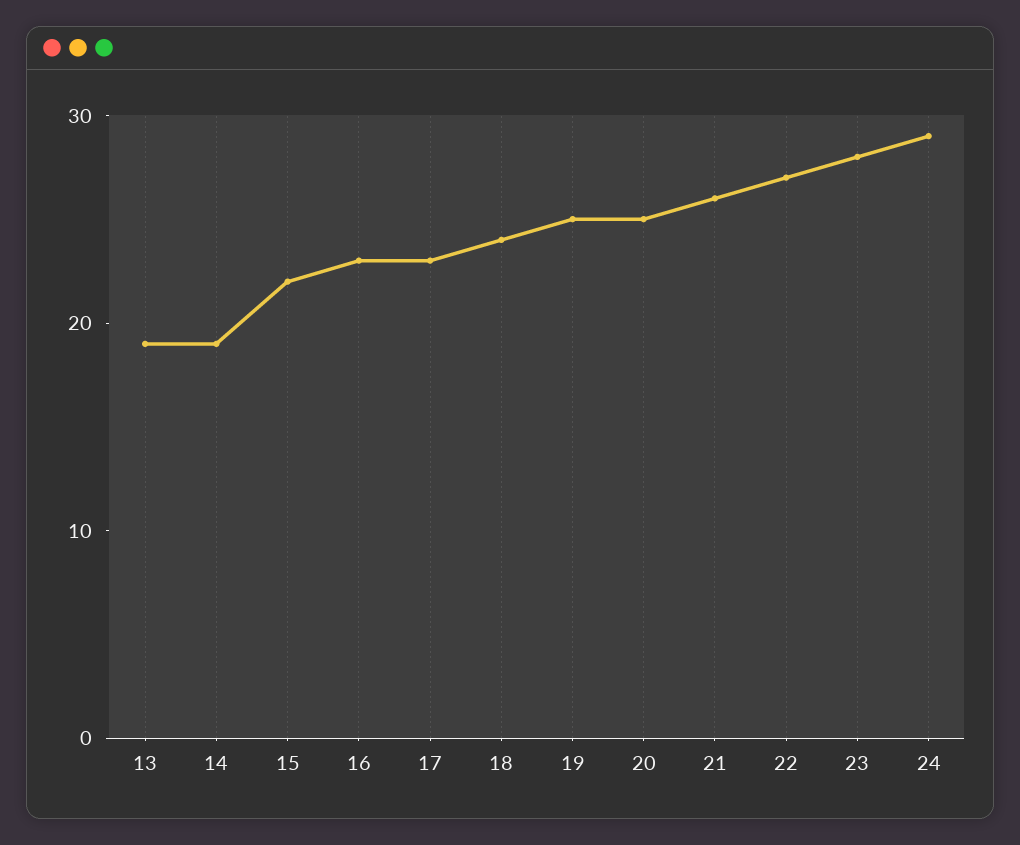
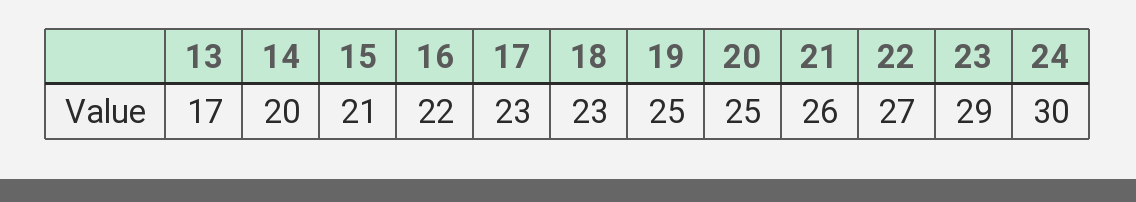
13: 19 -> 17
14: 19 -> 20
15: 22 -> 21
16: 23 -> 22
18: 24 -> 23
23: 28 -> 29
24: 29 -> 30

